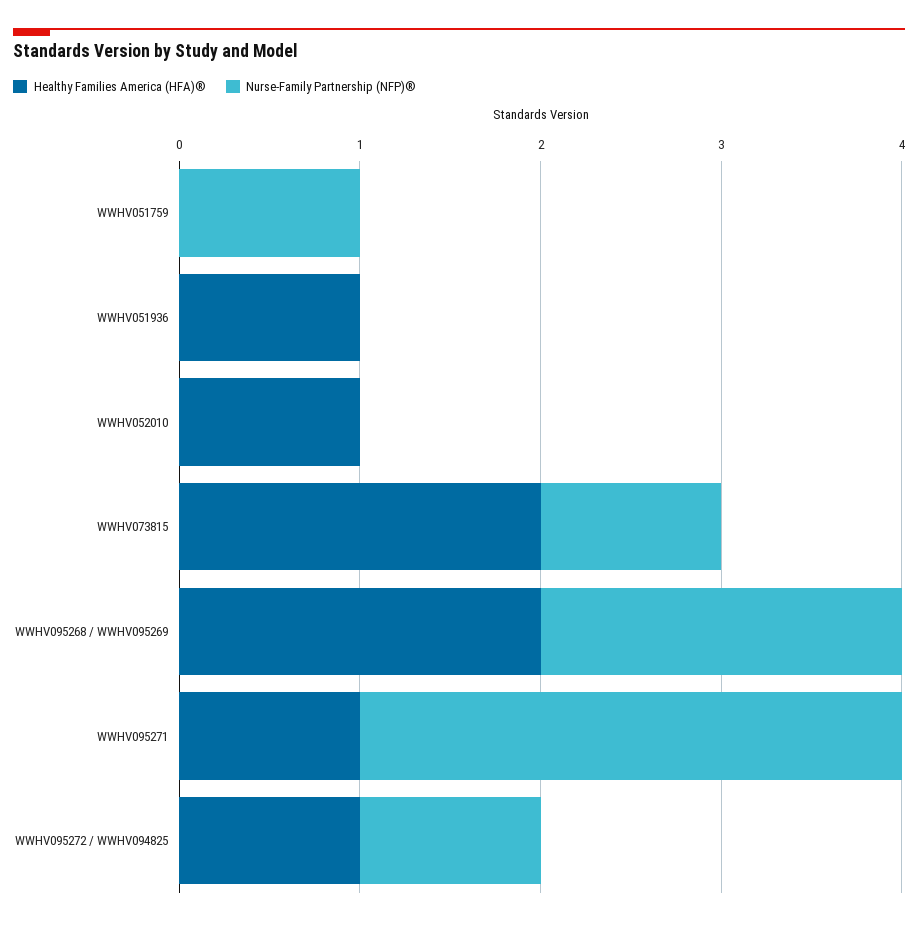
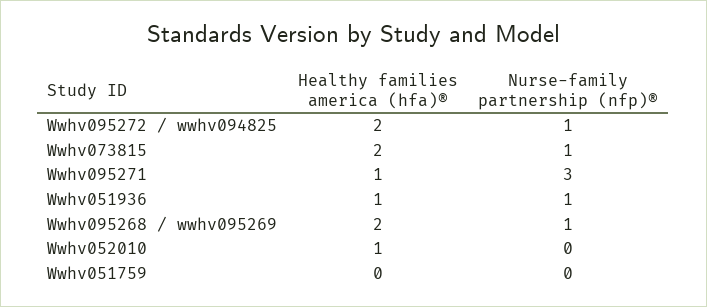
Nurse-Family Partnership (NFP)®, WWHV051759: 1 -> 0
Nurse-Family Partnership (NFP)®, WWHV051936: 0 -> 1
Nurse-Family Partnership (NFP)®, WWHV095268 / WWHV095269: 2 -> 1
Healthy Families America (HFA)®, WWHV095272 / WWHV094825: 1 -> 2

